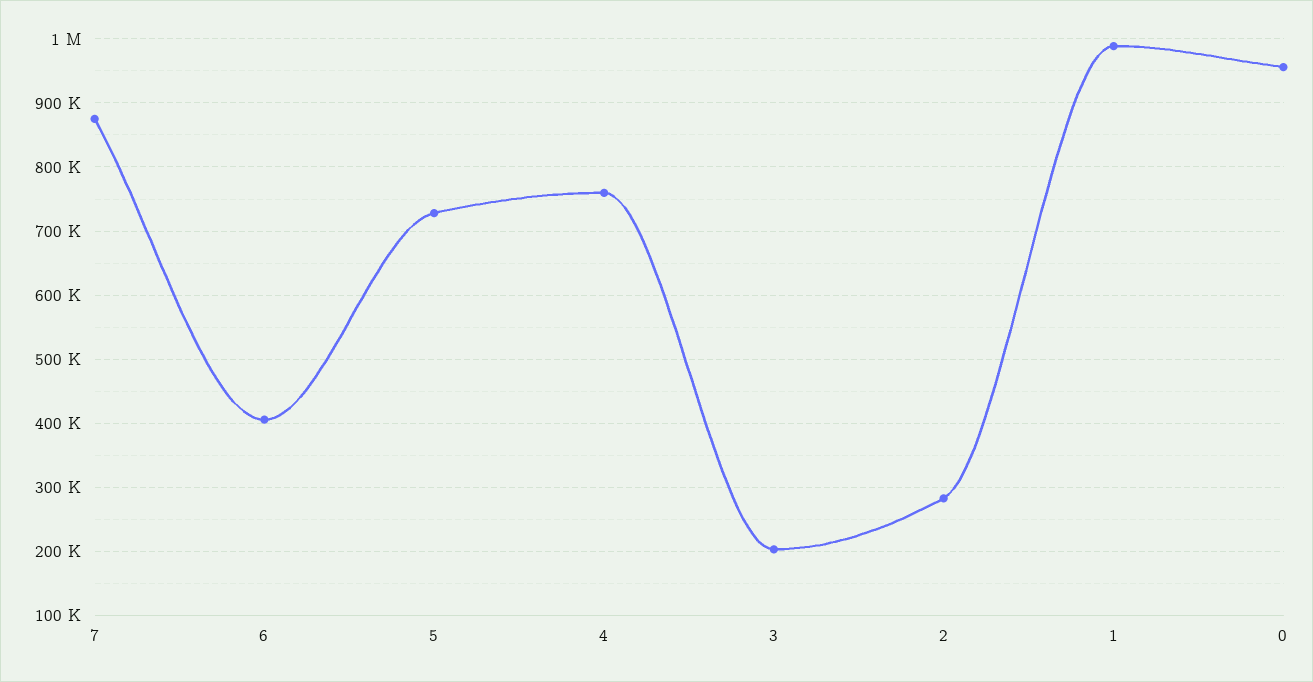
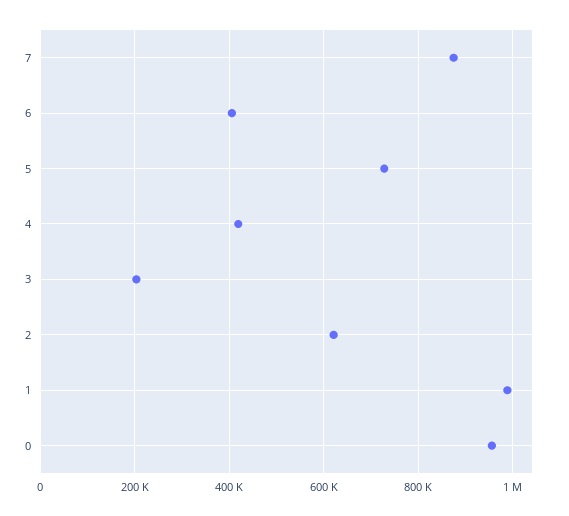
4: 760000 -> 420000
2: 280000 -> 620000

